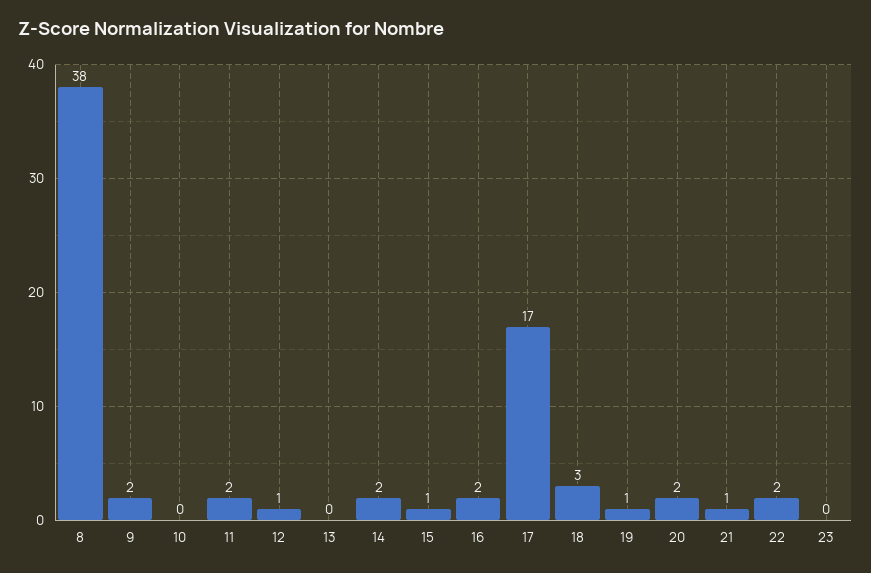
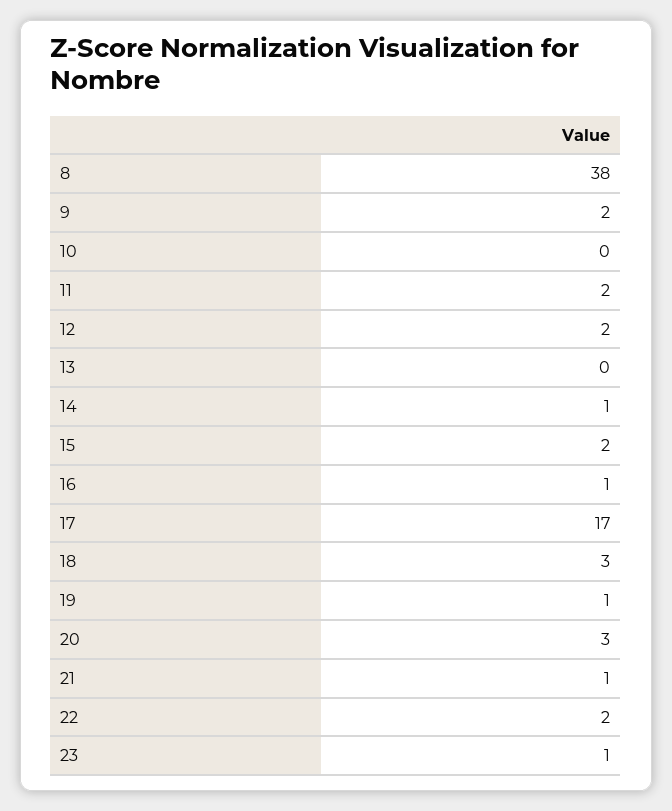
12: 1 -> 2
14: 2 -> 1
15: 1 -> 2
16: 2 -> 1
20: 2 -> 3
23: 0 -> 1

